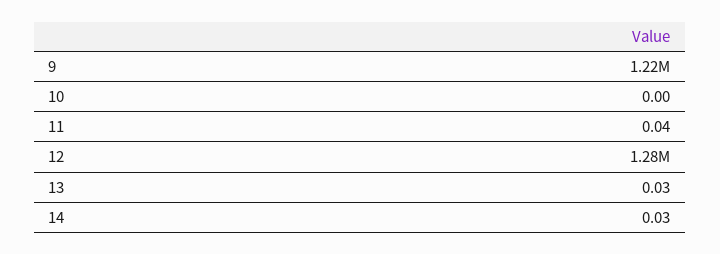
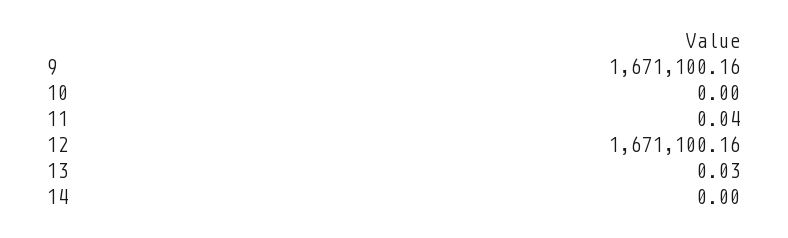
9: 1220000 -> 1671100.16
12: 1280000 -> 1671100.16
14: 0.03 -> 0

